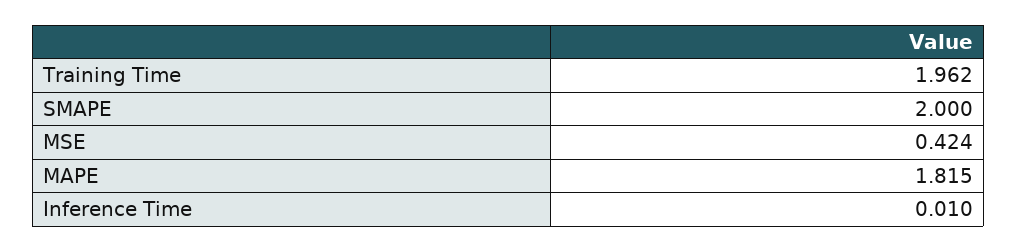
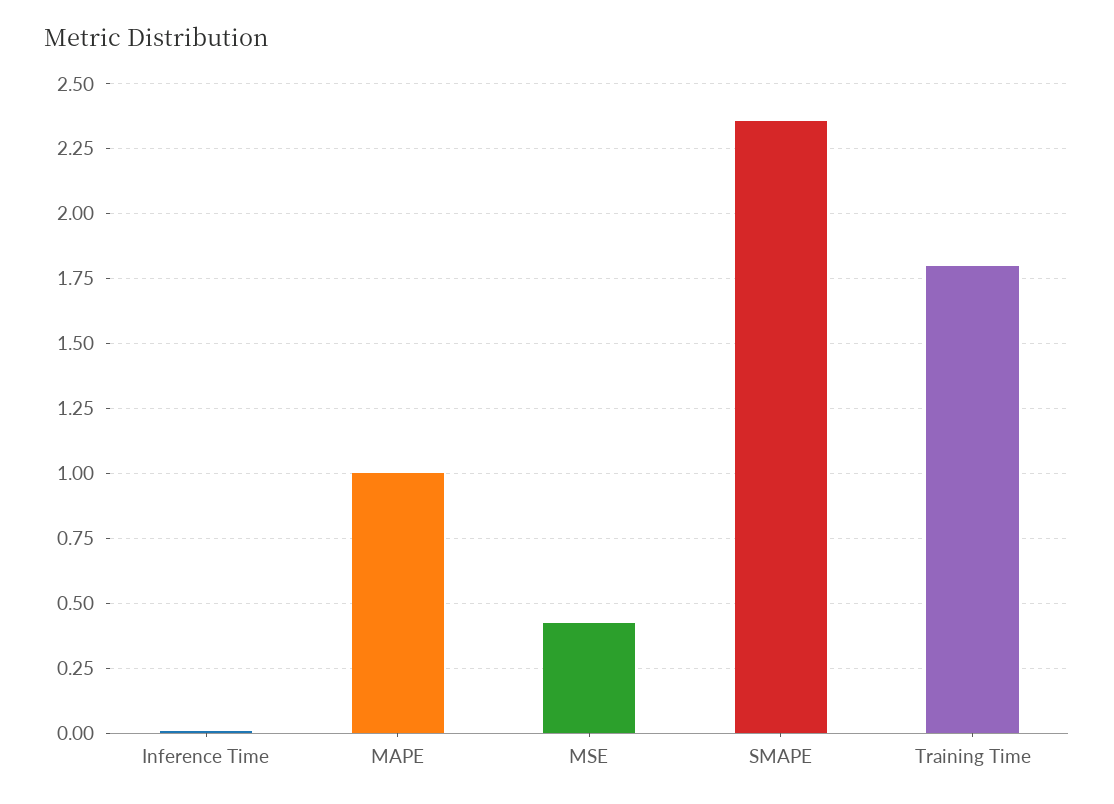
Training Time: 1.962 -> 1.8
SMAPE: 2 -> 2.35
MAPE: 1.815 -> 1

